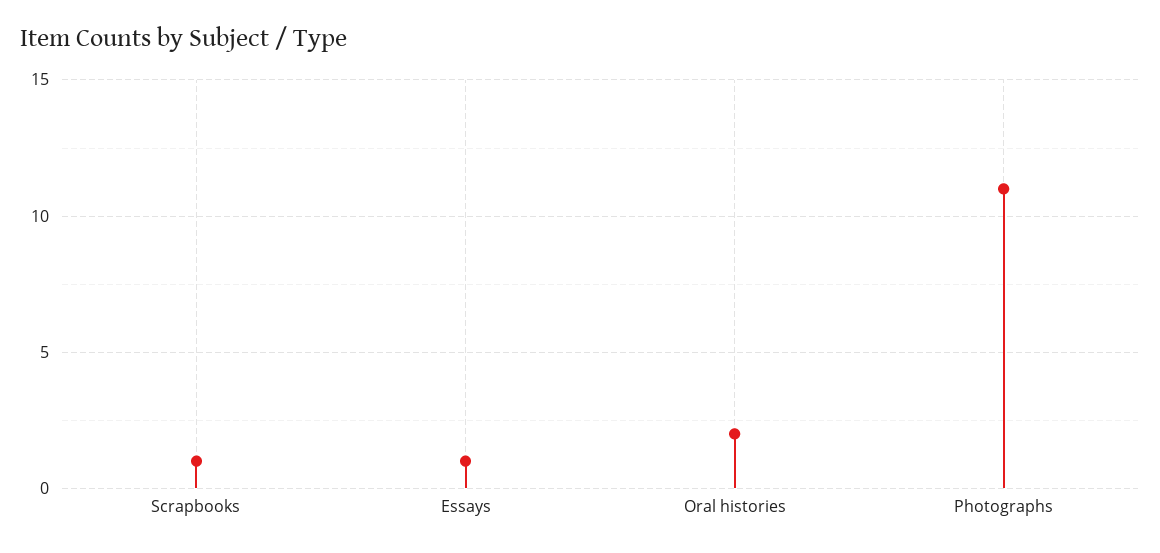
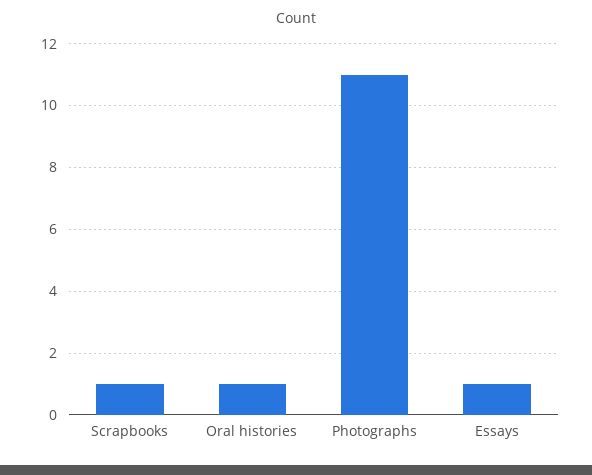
Oral histories: 2 -> 1

